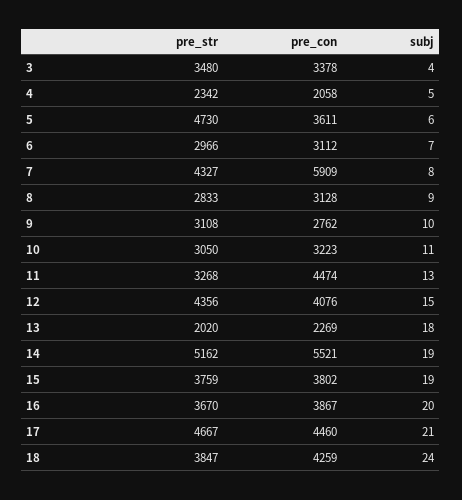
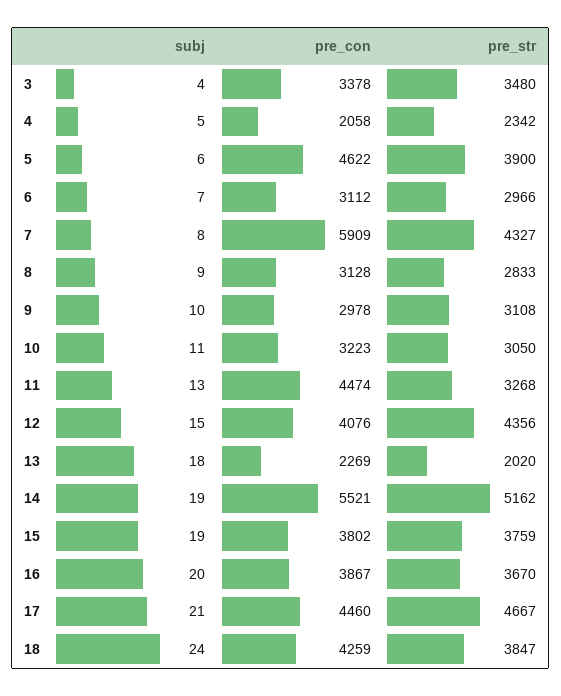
pre_str, 5: 4730 -> 3900
pre_con, 5: 3611 -> 4622
pre_con, 9: 2762 -> 2978

